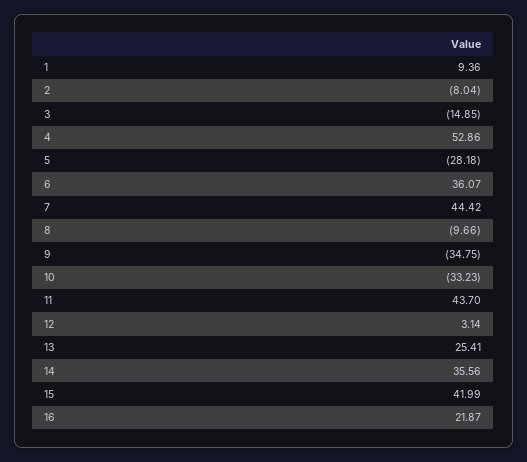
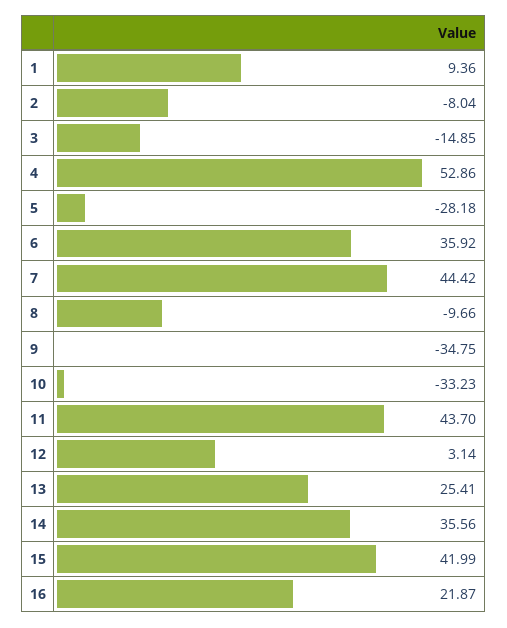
6: 36.07 -> 35.92

